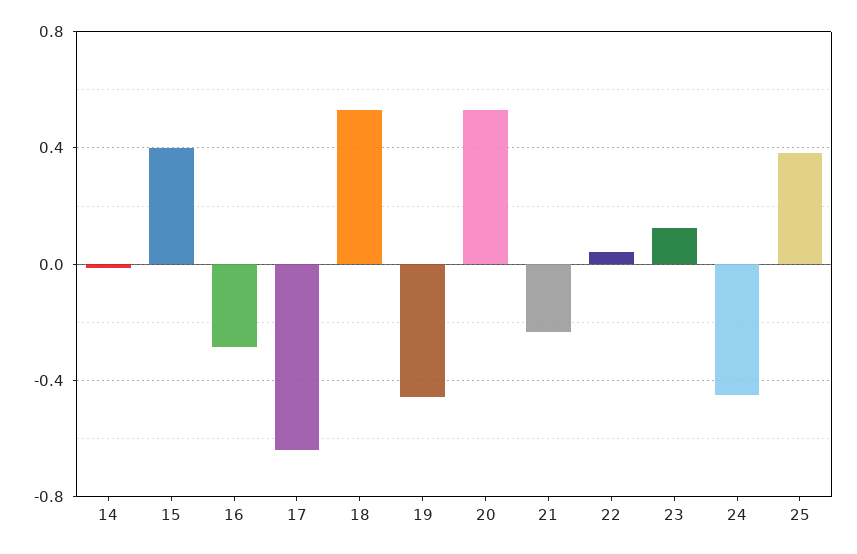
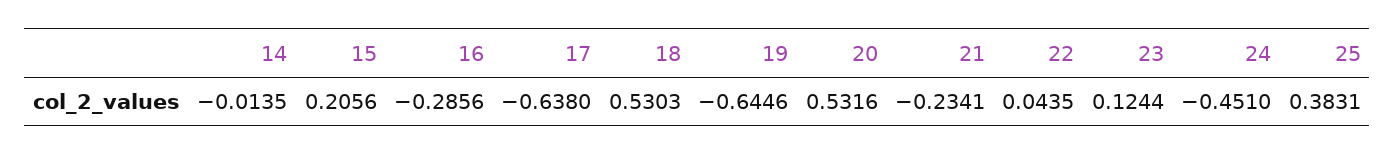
15: 0.4 -> 0.2056
19: -0.45 -> -0.6446

